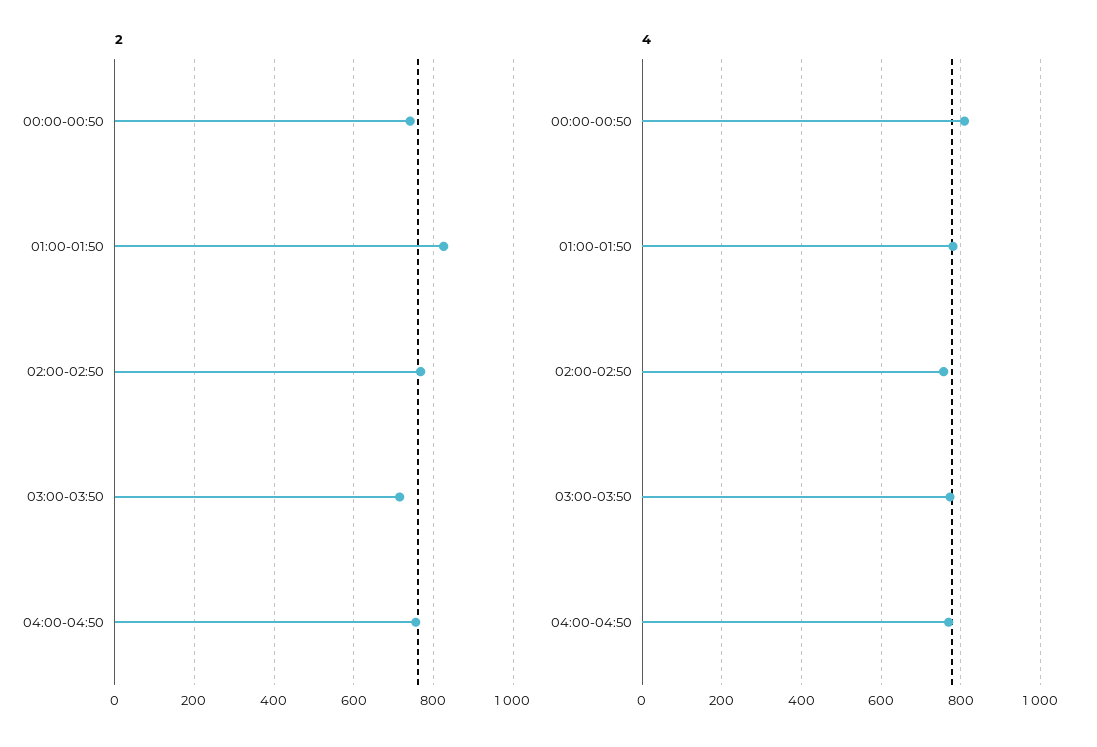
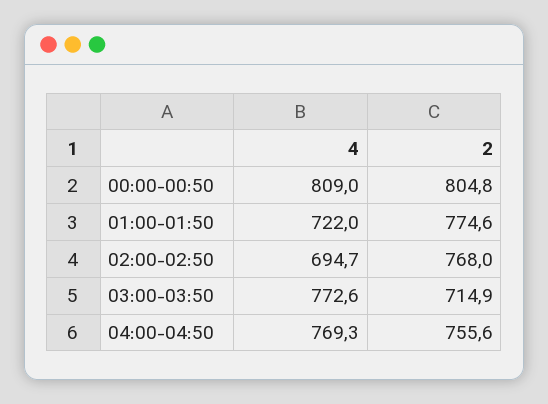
2, 00:00-00:50: 740 -> 804.8
2, 01:00-01:50: 820 -> 774.6
4, 01:00-01:50: 780 -> 722
4, 02:00-02:50: 760 -> 694.7

